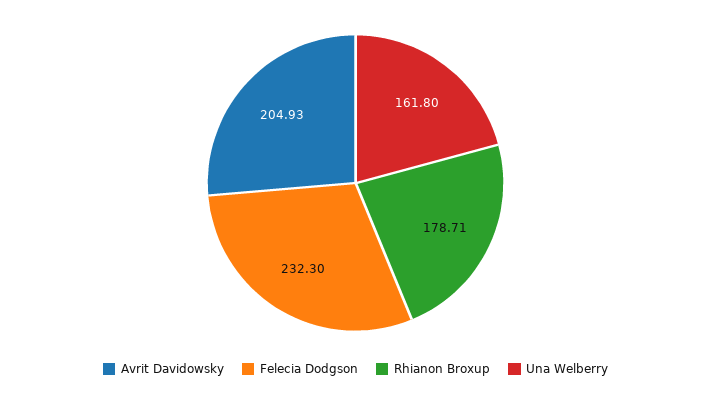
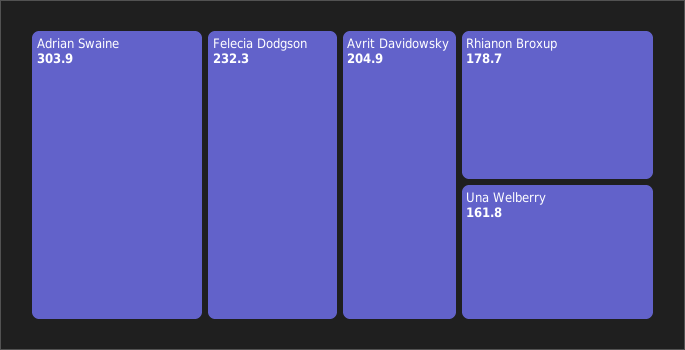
Adrian Swaine: none -> 303.9

